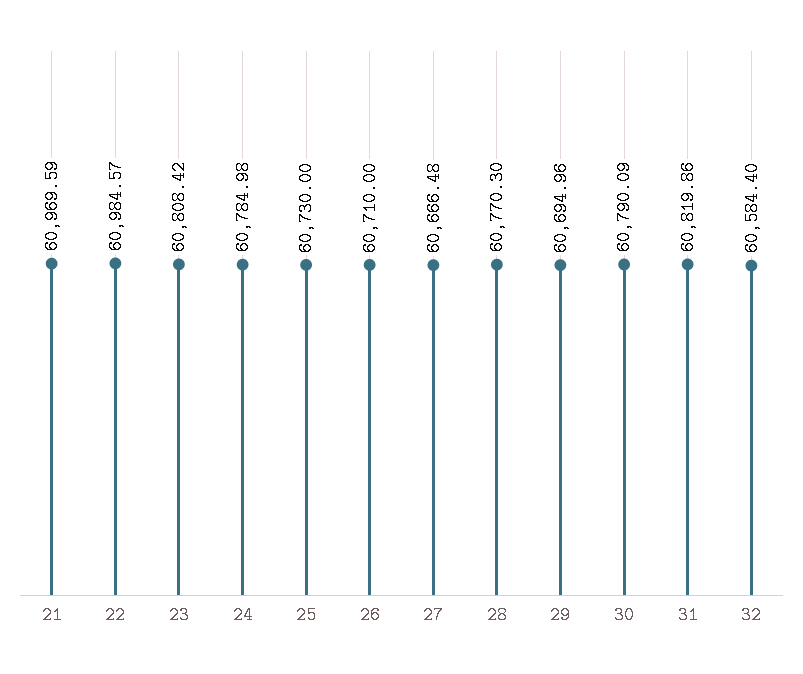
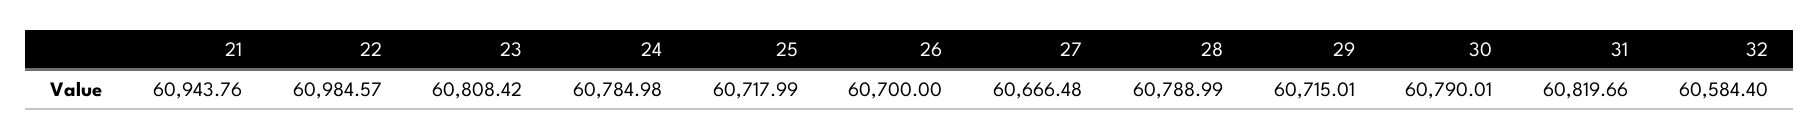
21: 60969.59 -> 60943.76
25: 60730 -> 60717.99
26: 60710 -> 60700
28: 60770.3 -> 60788.99
29: 60694.96 -> 60715.01
30: 60790.09 -> 60790.01
31: 60819.86 -> 60819.66

